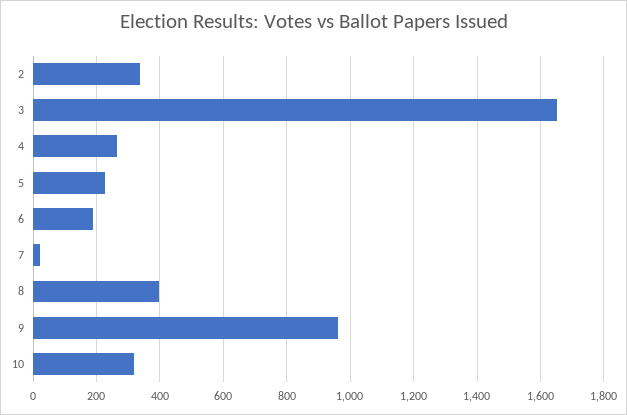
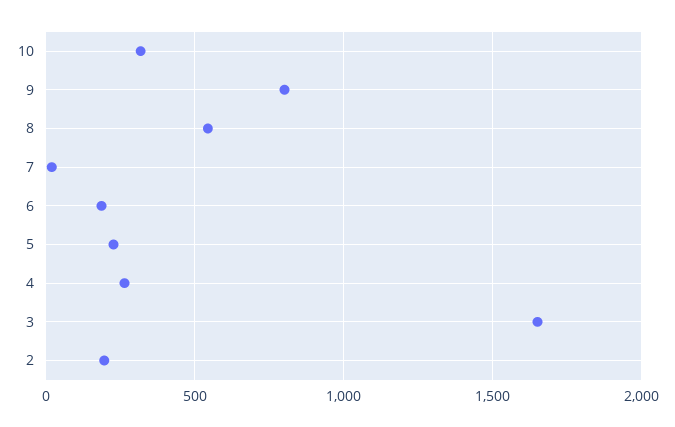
2: 340 -> 200
8: 400 -> 550
9: 960 -> 800

